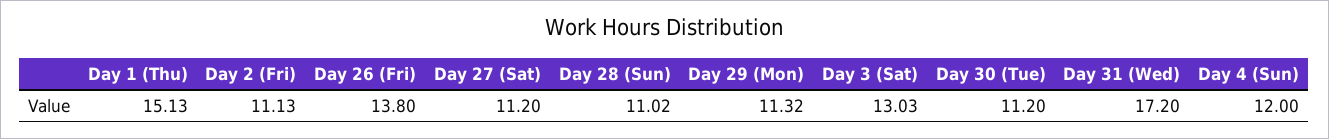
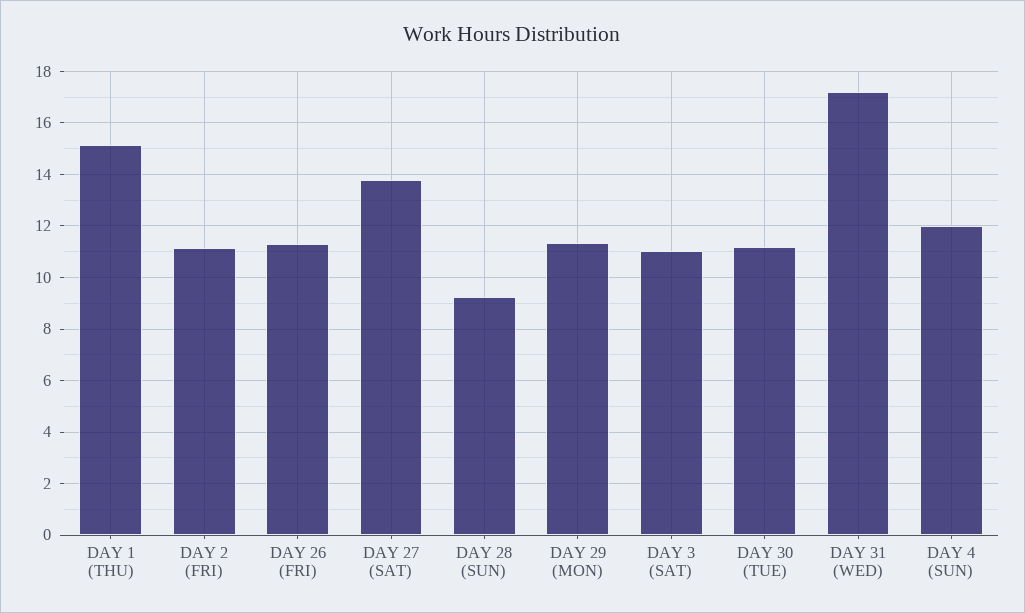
Day 26 (Fri): 13.8 -> 11.25
Day 27 (Sat): 11.2 -> 13.75
Day 28 (Sun): 11.02 -> 9.25
Day 3 (Sat): 13.03 -> 11

